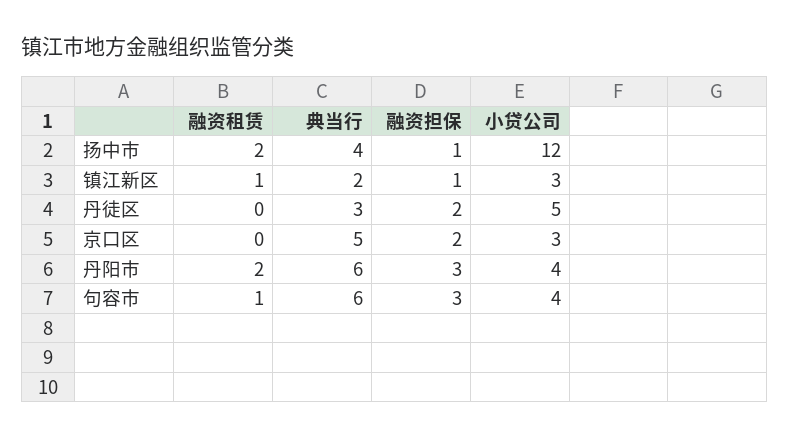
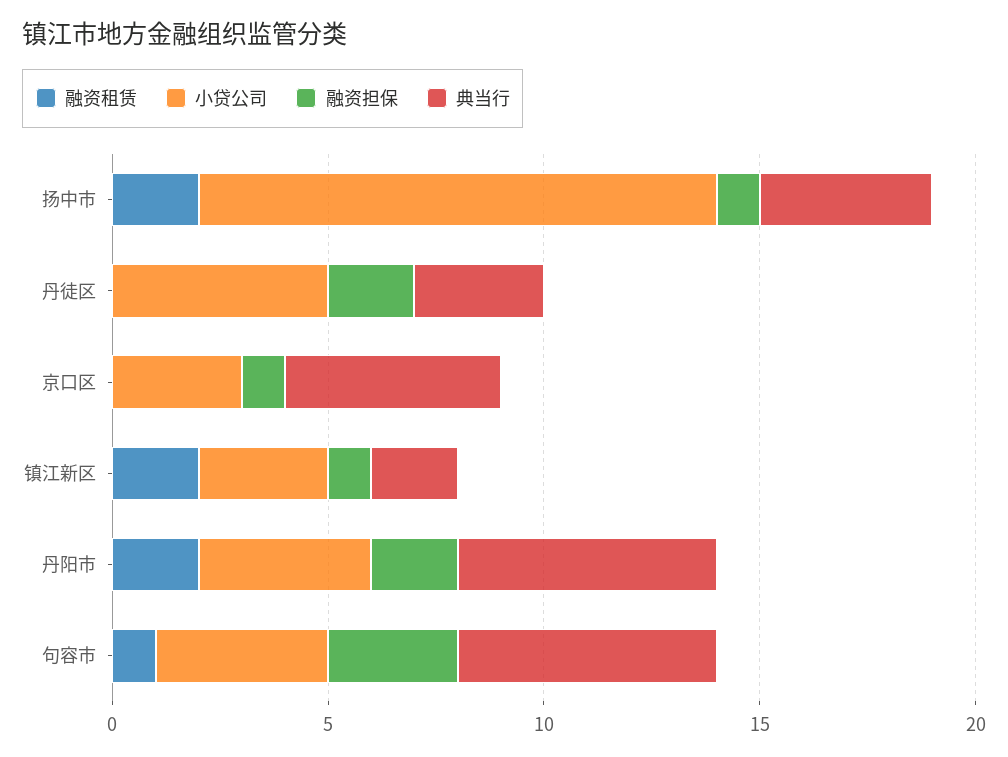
融资租赁, 镇江新区: 1 -> 2
融资担保, 京口区: 2 -> 1
融资担保, 丹阳市: 3 -> 2

